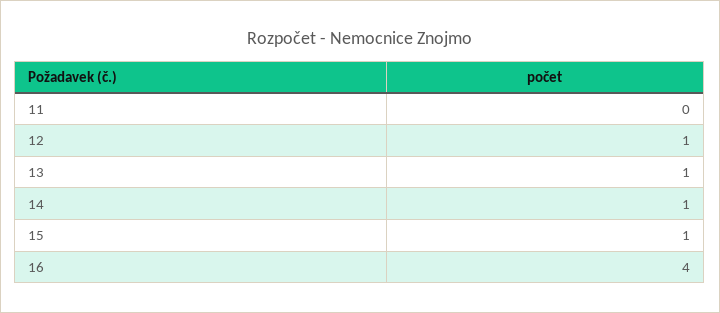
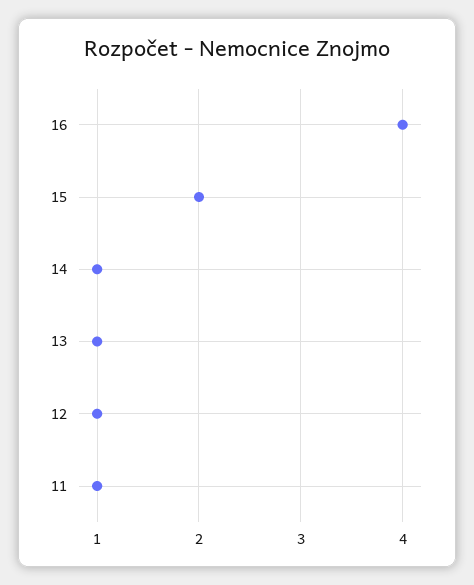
11: 0 -> 1
15: 1 -> 2

